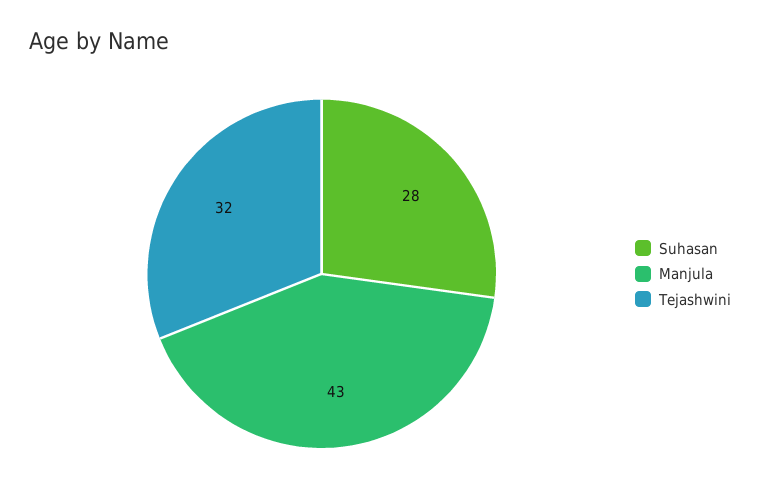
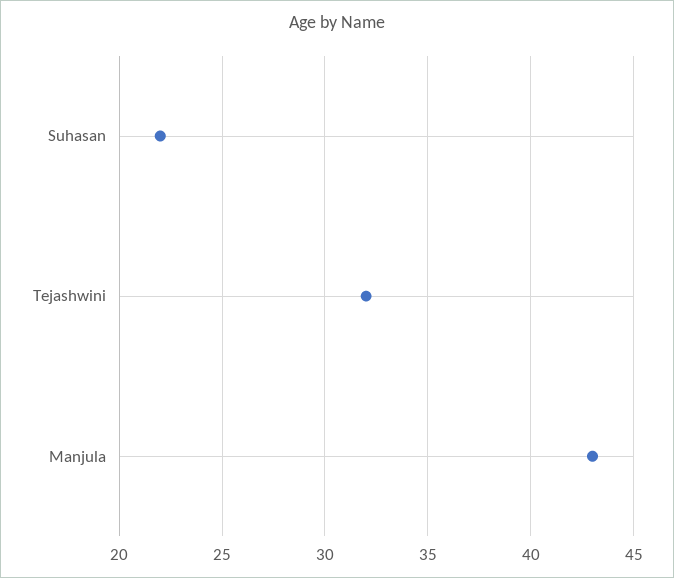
Suhasan: 28 -> 22

